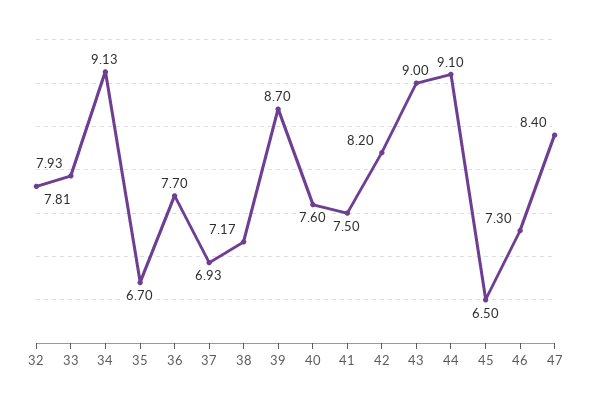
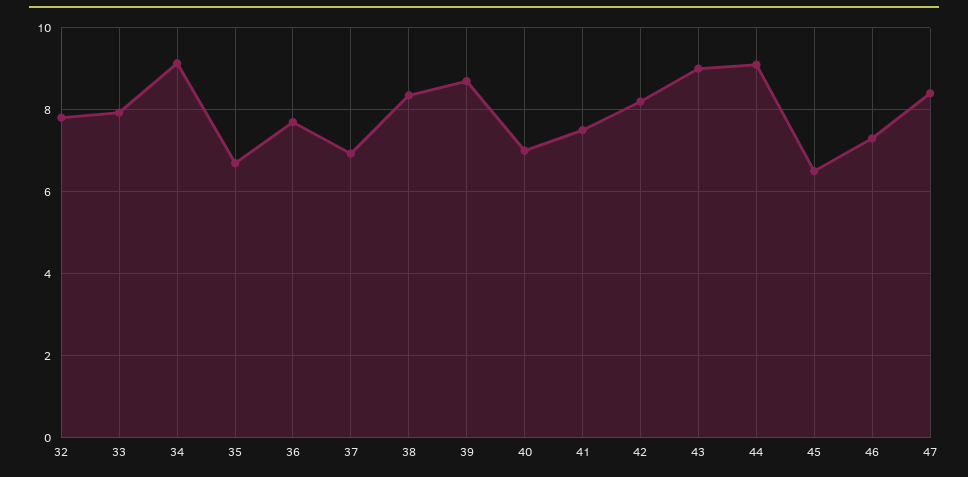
38: 7.17 -> 8.4
40: 7.6 -> 7

